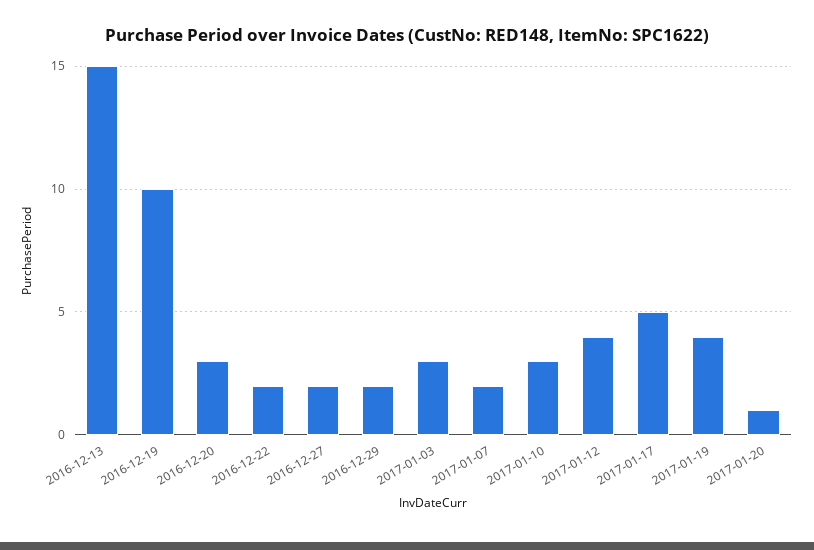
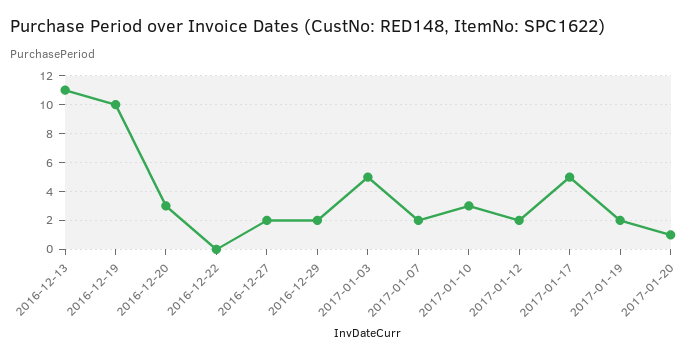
2016-12-13: 15 -> 11
2016-12-22: 2 -> 0
2017-01-03: 3 -> 5
2017-01-12: 4 -> 2
2017-01-19: 4 -> 2

